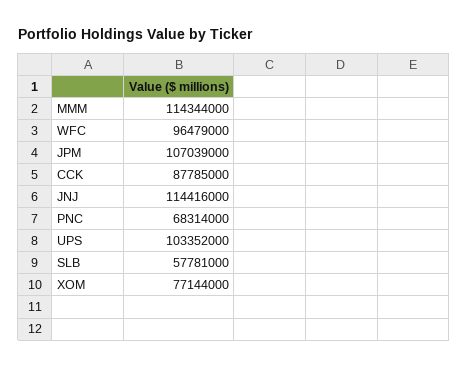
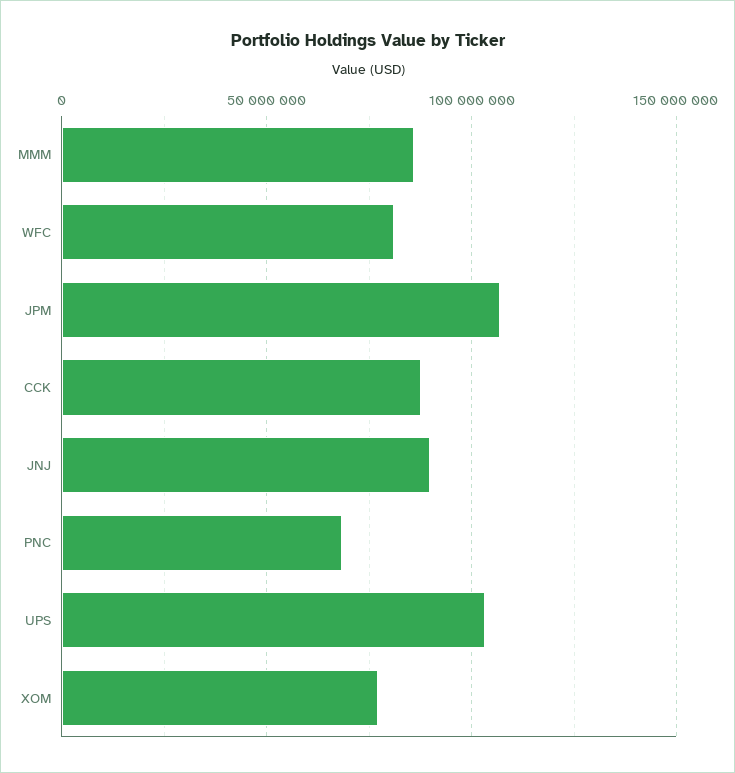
MMM: 114344000 -> 85000000
WFC: 96479000 -> 80000000
JNJ: 114416000 -> 90000000
SLB: 57781000 -> none

